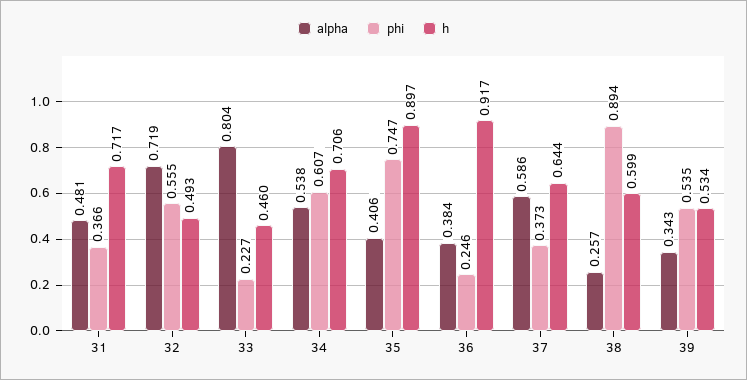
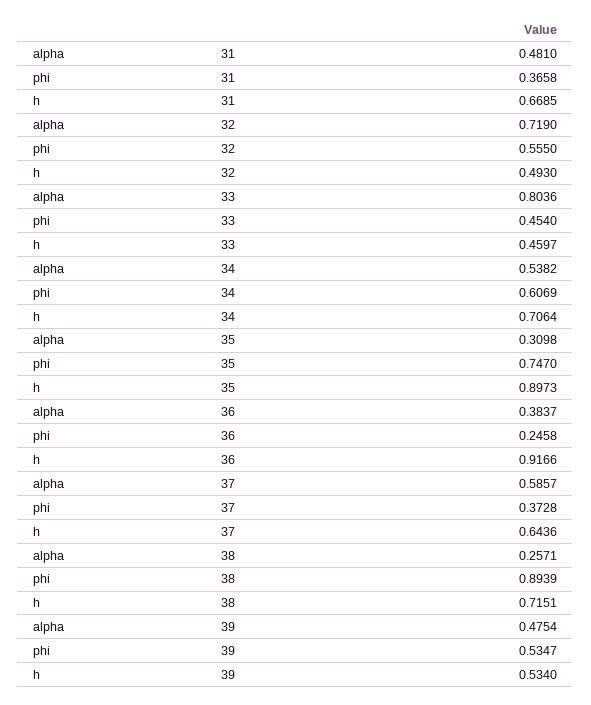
h, 31: 0.717 -> 0.6685
phi, 33: 0.227 -> 0.454
alpha, 35: 0.406 -> 0.3098
h, 38: 0.599 -> 0.7151
alpha, 39: 0.343 -> 0.4754

